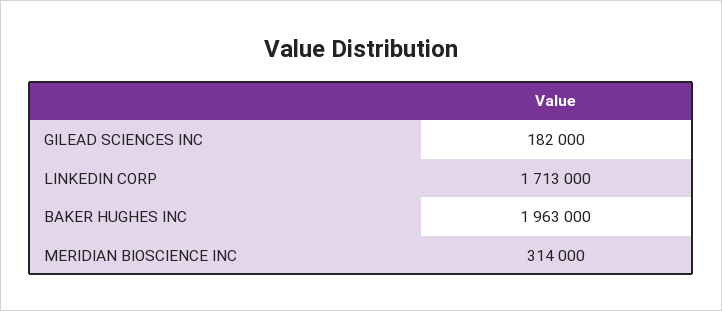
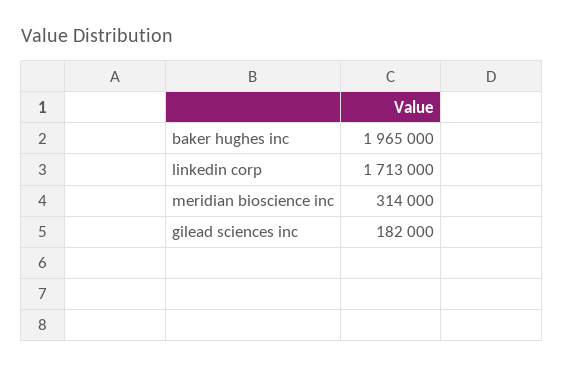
BAKER HUGHES INC: 1963000 -> 1965000

